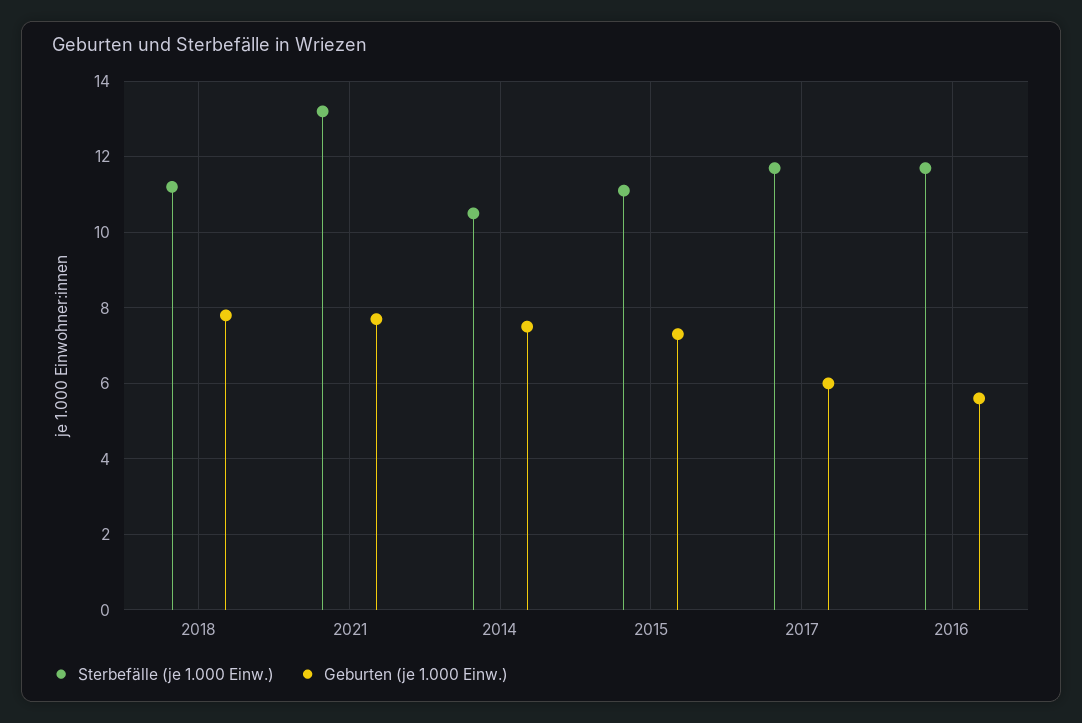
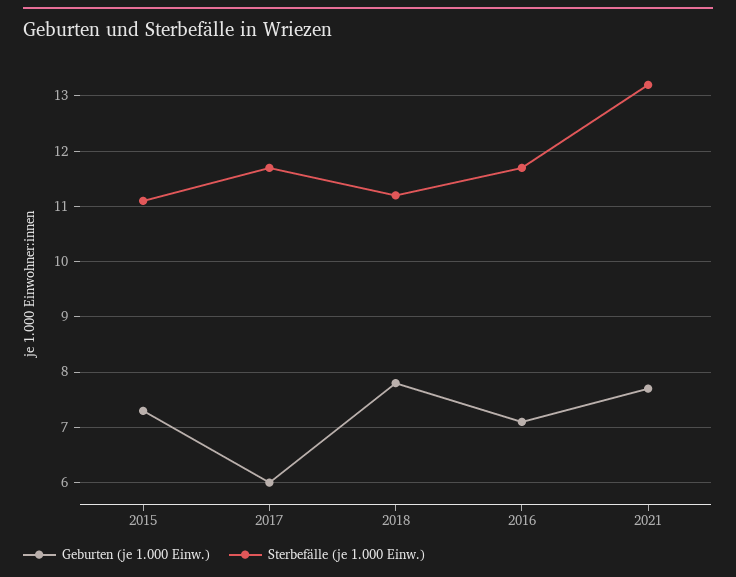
Sterbefälle (je 1.000 Einw.), 2014: 10.5 -> none
Geburten (je 1.000 Einw.), 2014: 7.5 -> none
Geburten (je 1.000 Einw.), 2016: 5.5 -> 7

